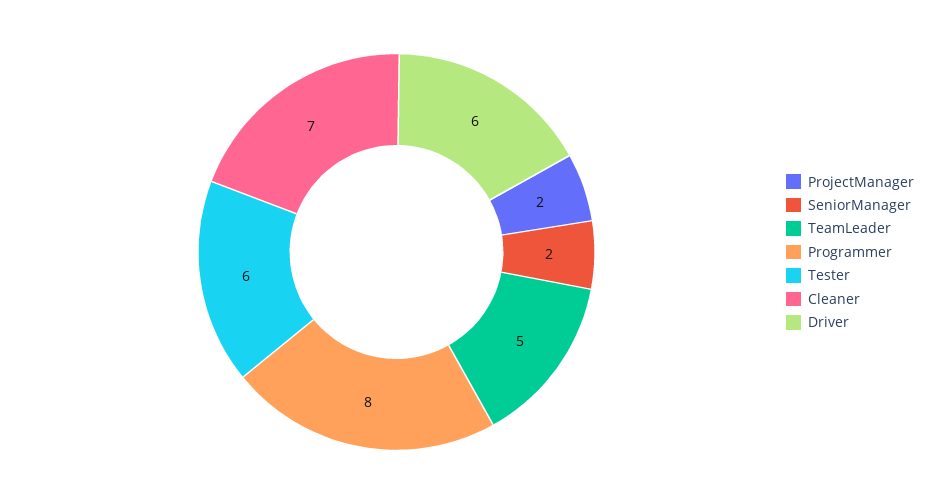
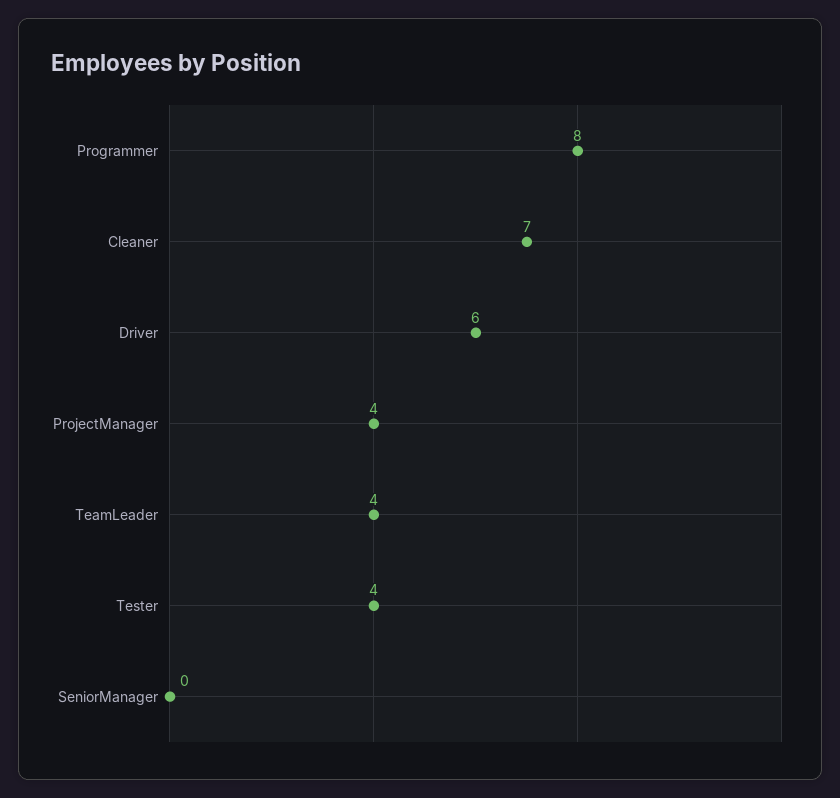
ProjectManager: 2 -> 4
SeniorManager: 2 -> 0
TeamLeader: 5 -> 4
Tester: 6 -> 4

